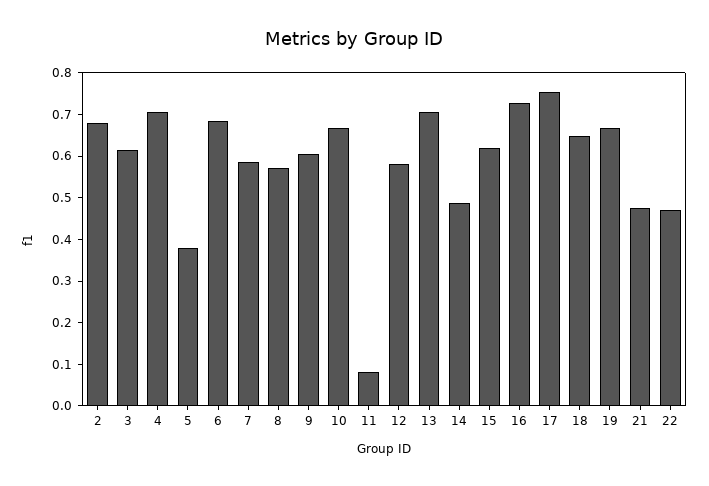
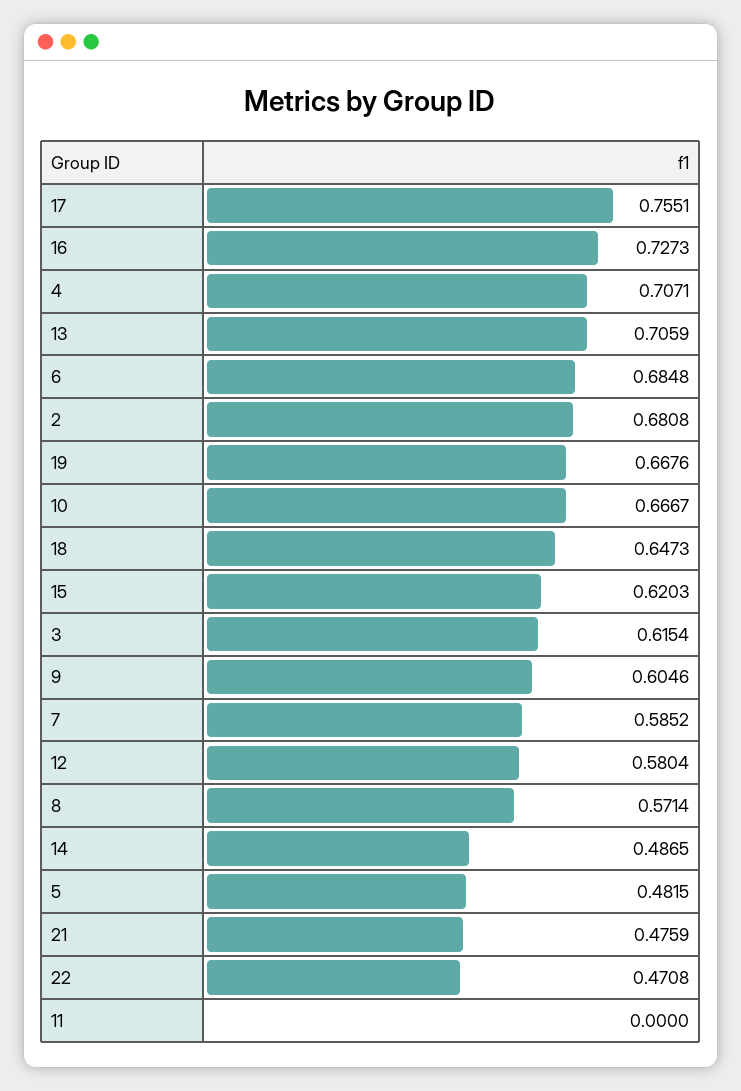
5: 0.38 -> 0.4815
11: 0.08 -> 0

